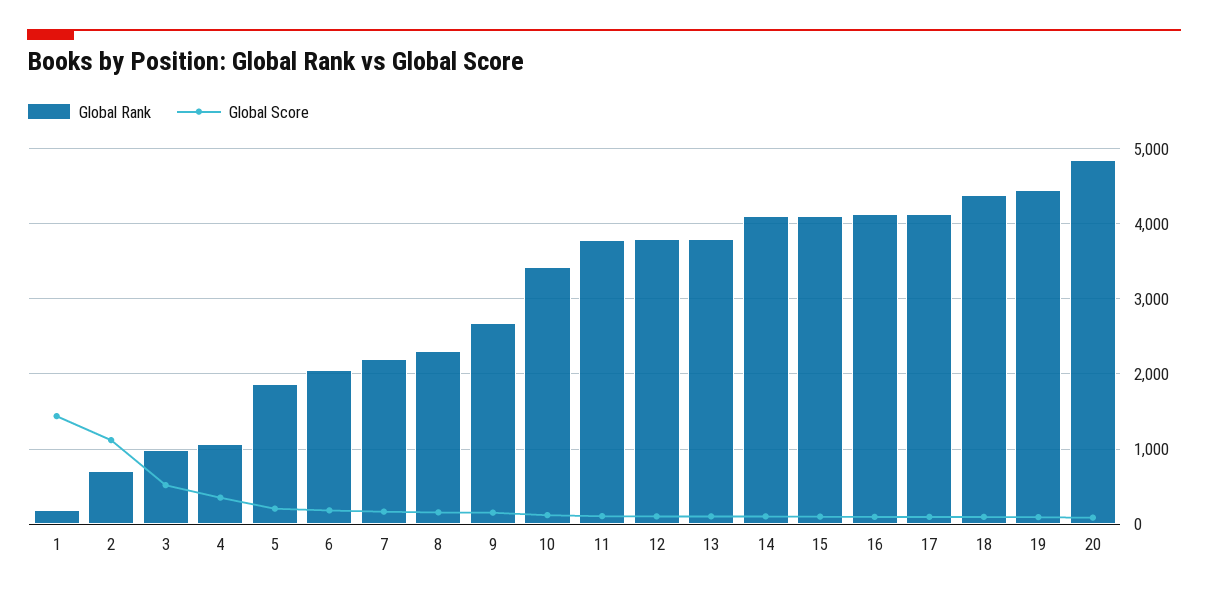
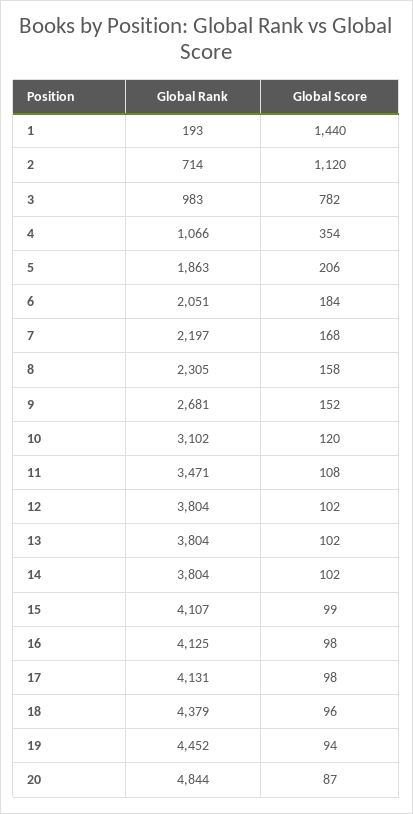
Global Score, 3: 500 -> 782
Global Rank, 10: 3400 -> 3102
Global Rank, 11: 3800 -> 3471
Global Rank, 14: 4100 -> 3804

